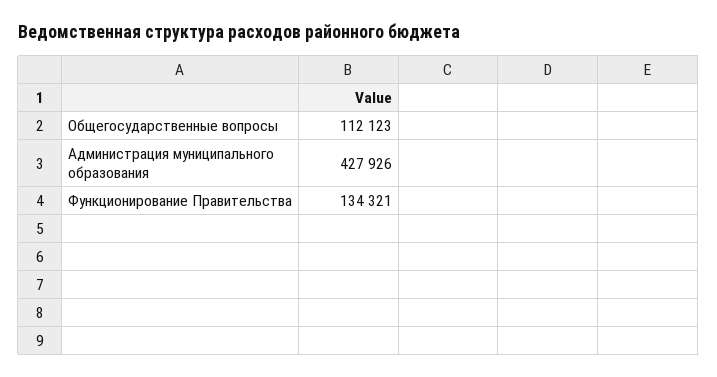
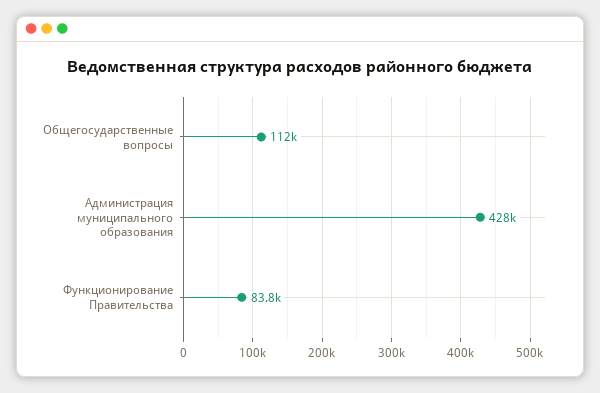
Функционирование Правительства: 134321 -> 83800

